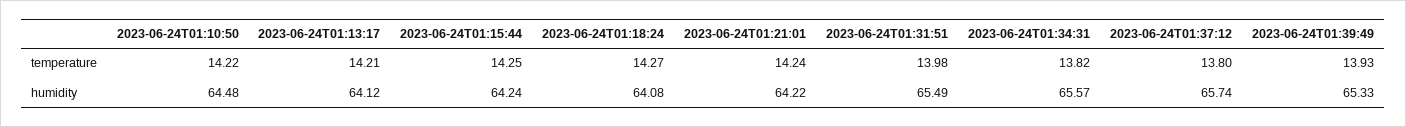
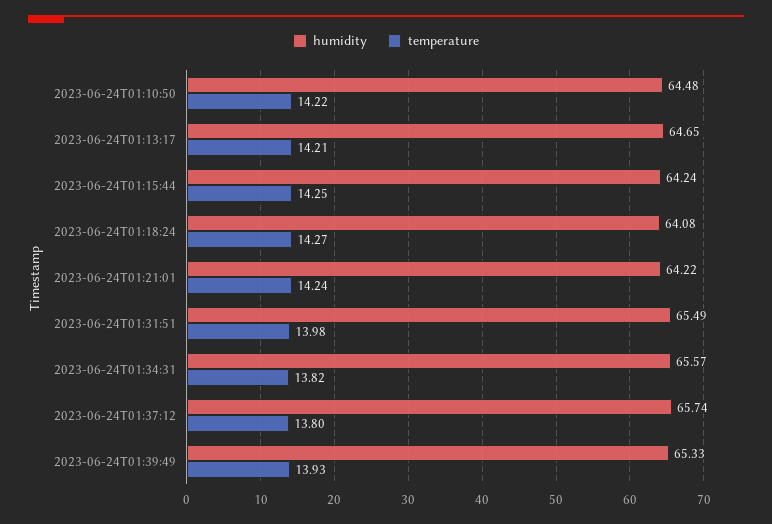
humidity, 2023-06-24T01:13:17: 64.12 -> 64.65

